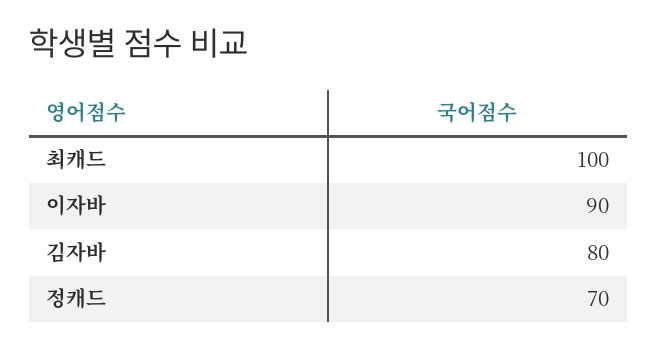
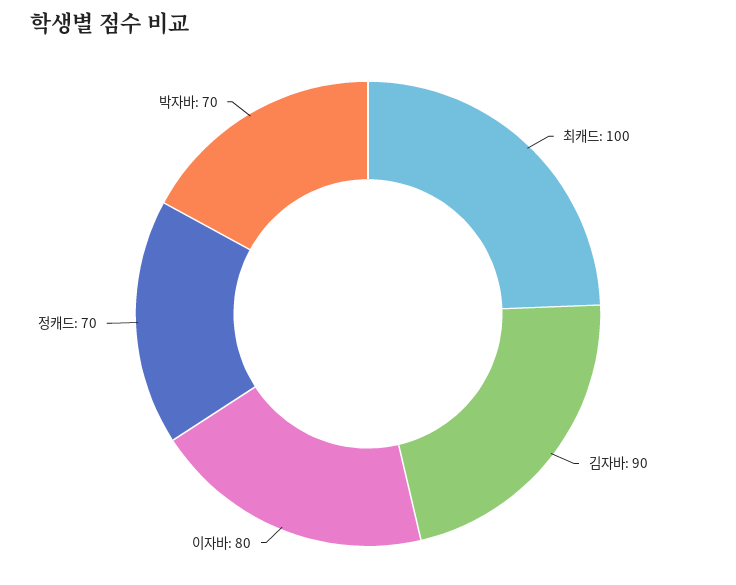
이자바: 90 -> 80
김자바: 80 -> 90
박자바: none -> 70

